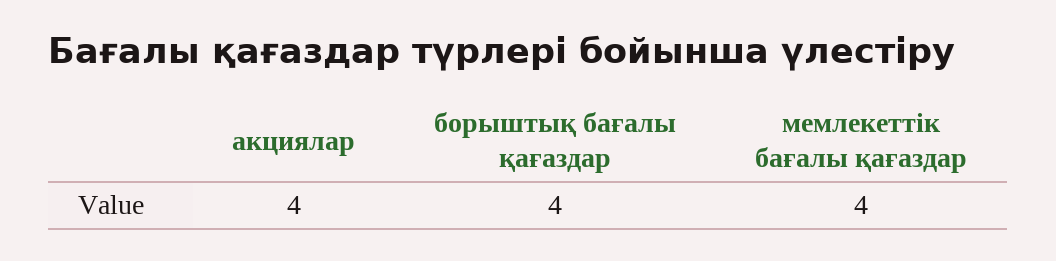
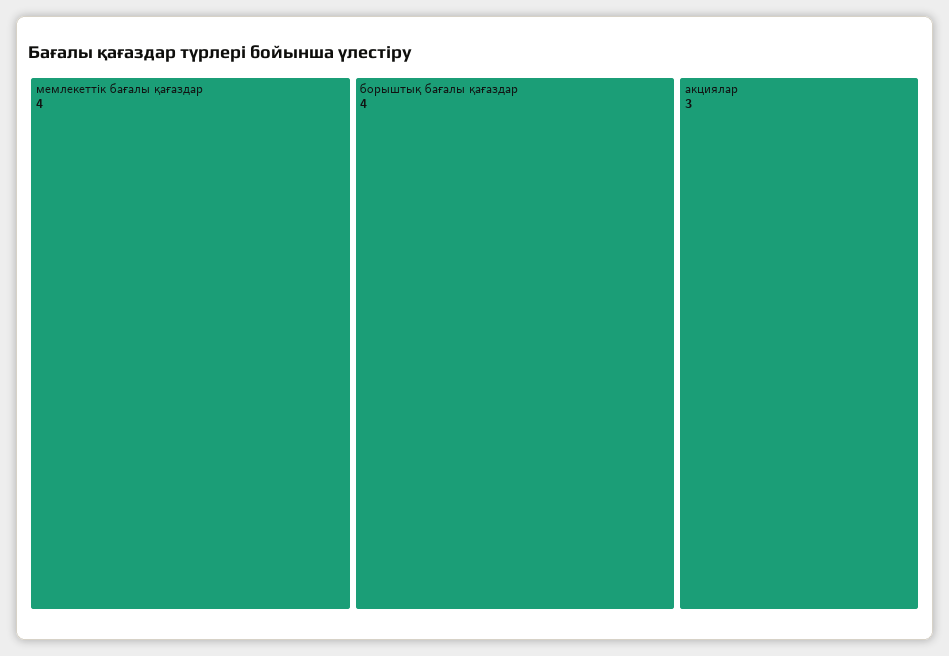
акциялар: 4 -> 3

